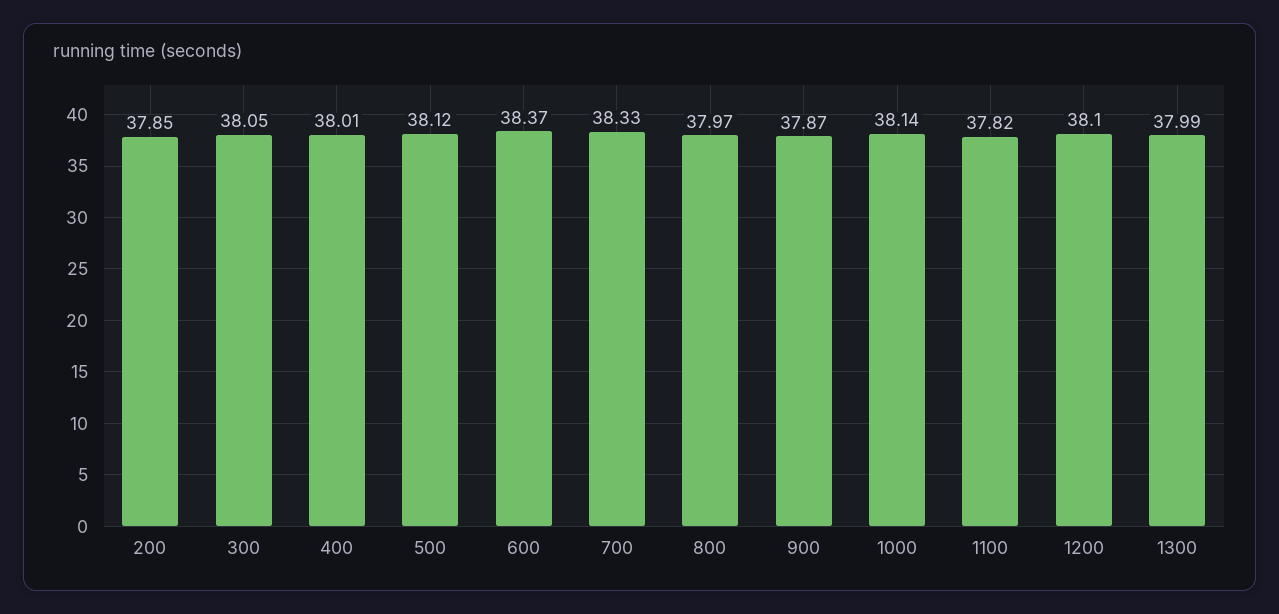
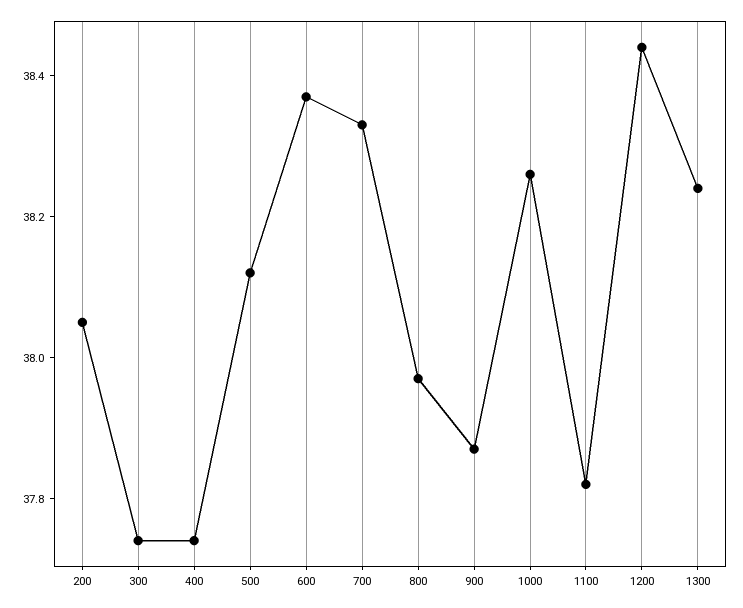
200: 37.85 -> 38.05
300: 38.05 -> 37.75
400: 38.01 -> 37.75
1000: 38.14 -> 38.25
1200: 38.1 -> 38.45
1300: 37.99 -> 38.25

